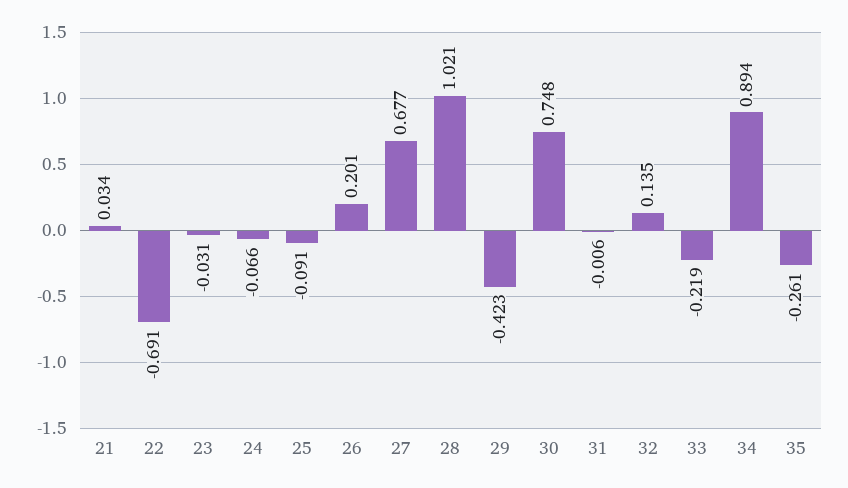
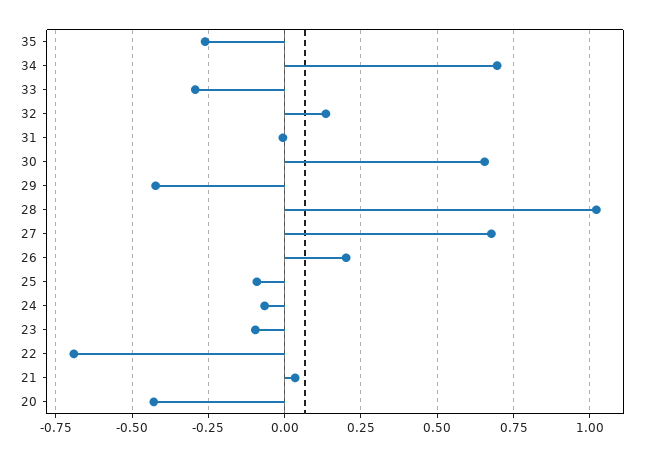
23: -0.031 -> -0.1
30: 0.748 -> 0.65
33: -0.219 -> -0.3
34: 0.894 -> 0.7
20: none -> -0.425

